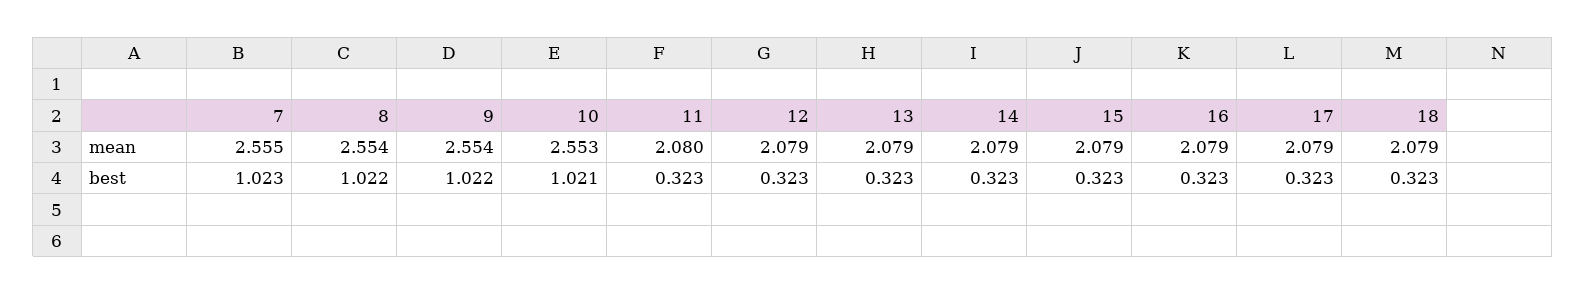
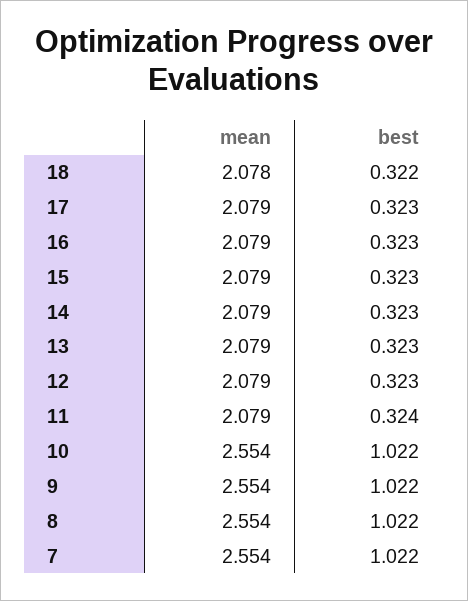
7, mean: 2.555 -> 2.554
10, mean: 2.553 -> 2.554
11, mean: 2.08 -> 2.079
18, mean: 2.079 -> 2.078
7, best: 1.023 -> 1.022
10, best: 1.021 -> 1.022
11, best: 0.323 -> 0.324
18, best: 0.323 -> 0.322

